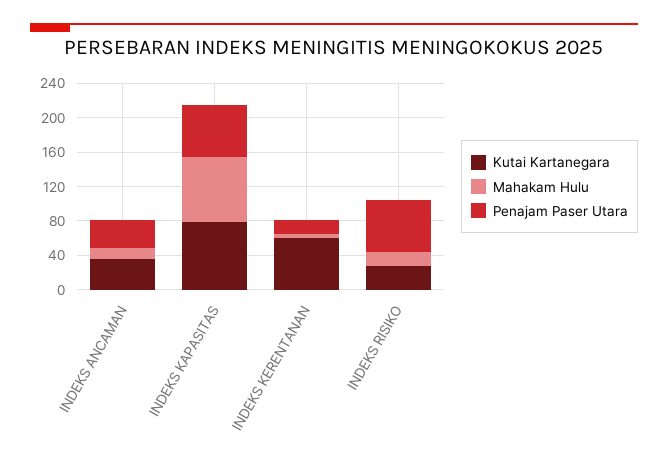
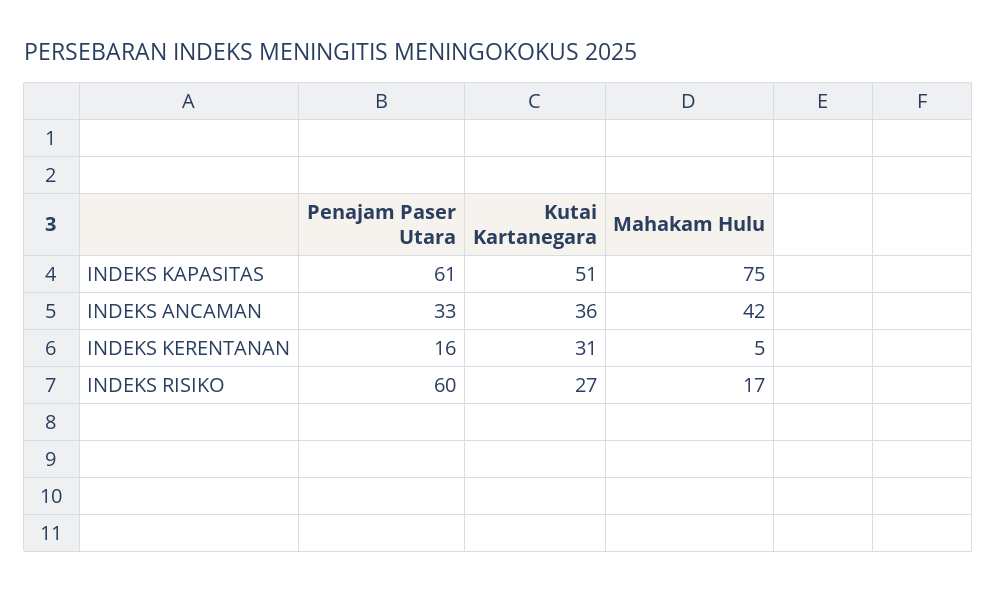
Mahakam Hulu, INDEKS ANCAMAN: 10 -> 42
Kutai Kartanegara, INDEKS KAPASITAS: 80 -> 51
Kutai Kartanegara, INDEKS KERENTANAN: 60 -> 31

